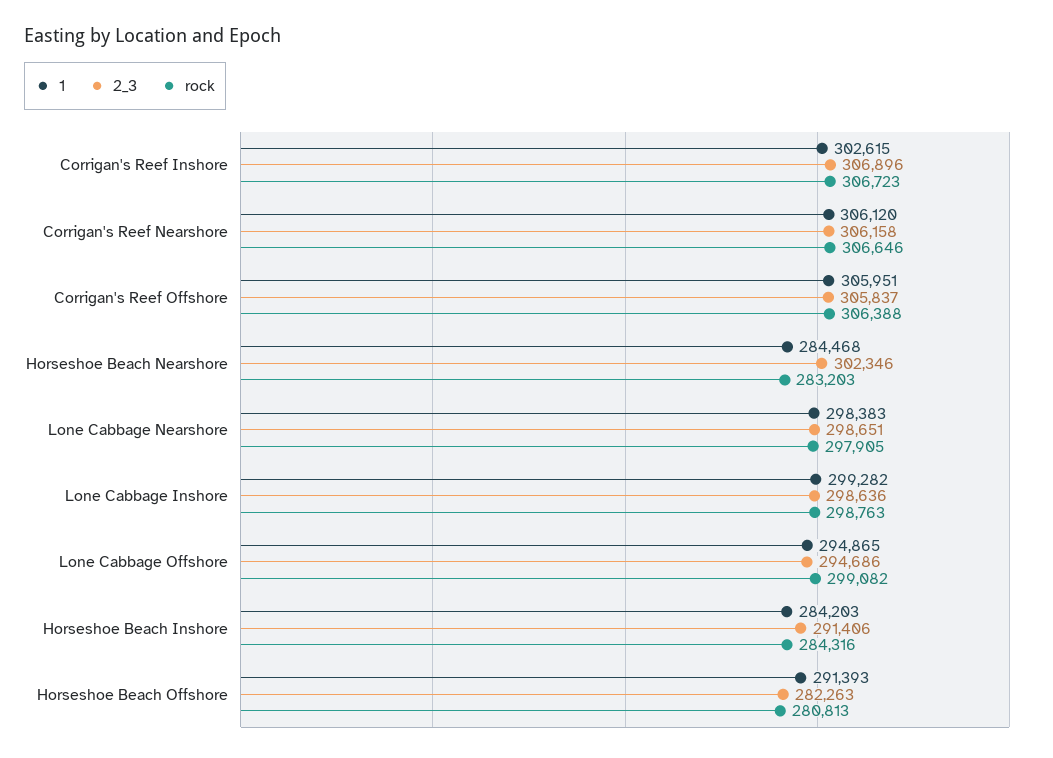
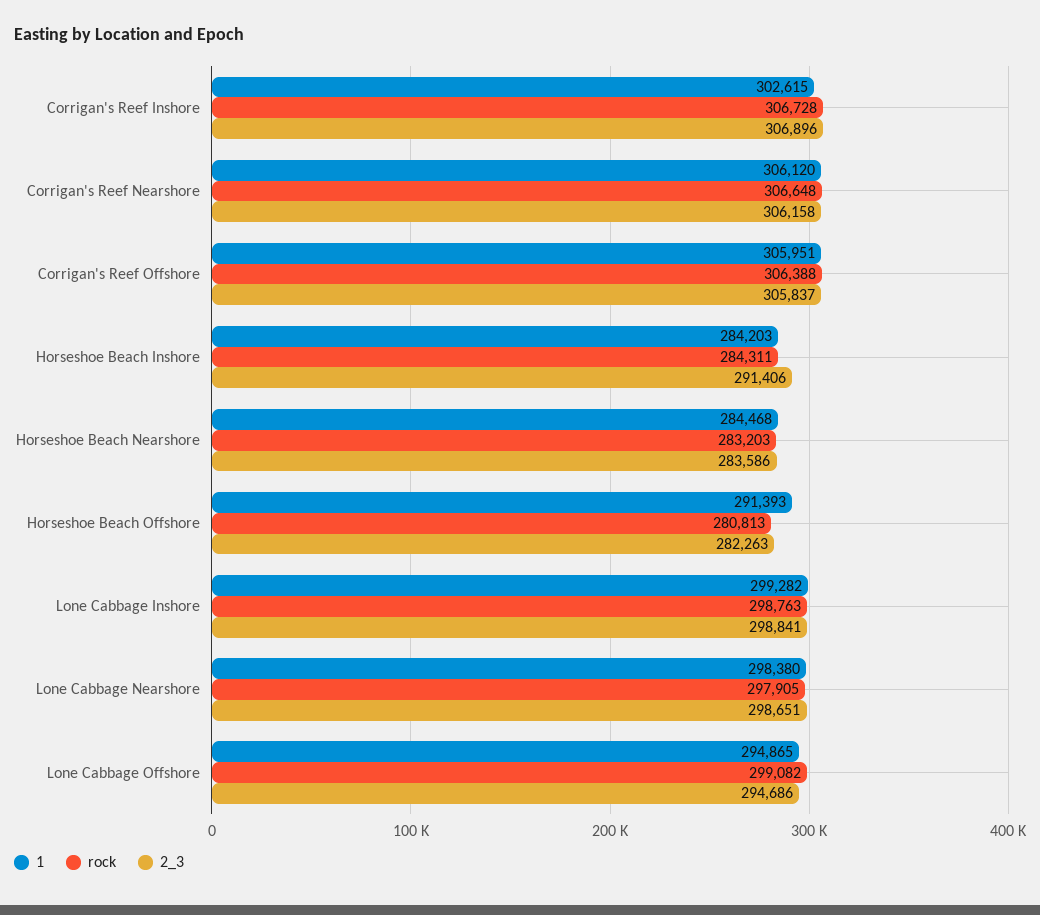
rock, Corrigan's Reef Inshore: 306723 -> 306728
rock, Corrigan's Reef Nearshore: 306646 -> 306648
2_3, Horseshoe Beach Nearshore: 302346 -> 283586
1, Lone Cabbage Nearshore: 298383 -> 298380
2_3, Lone Cabbage Inshore: 298636 -> 298841
rock, Horseshoe Beach Inshore: 284316 -> 284311

